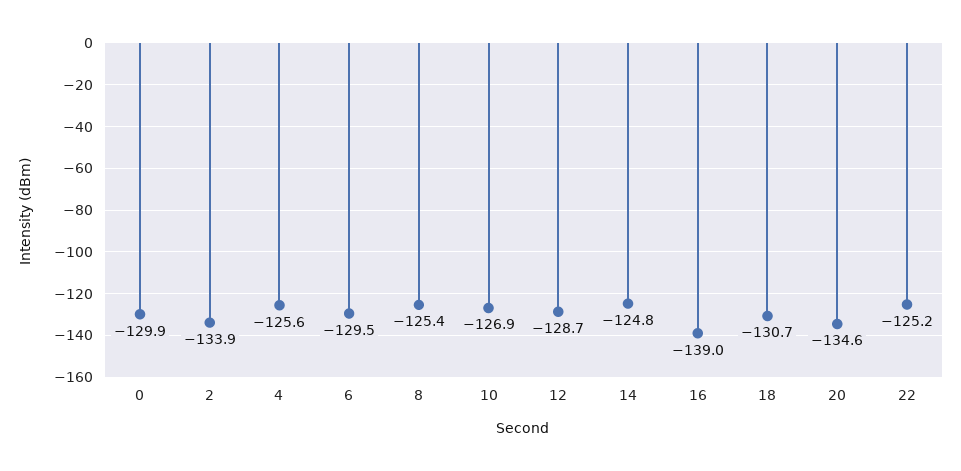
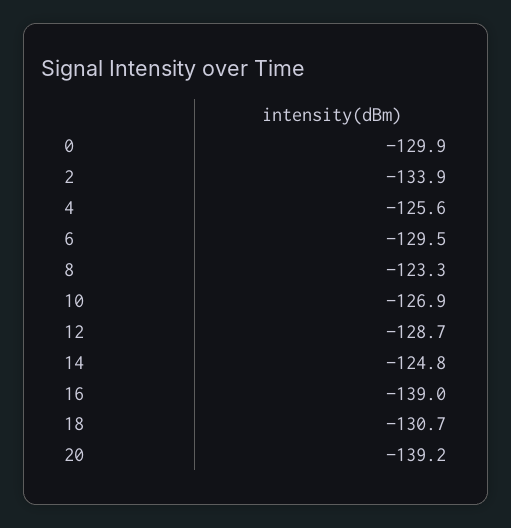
8: -125.4 -> -123.3
20: -134.6 -> -139.2
22: -125.2 -> none

